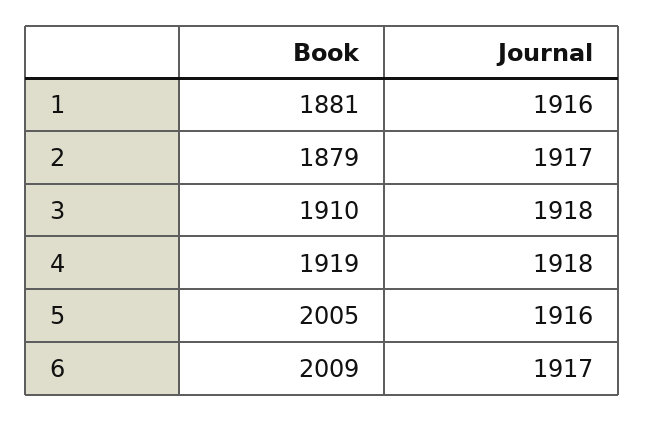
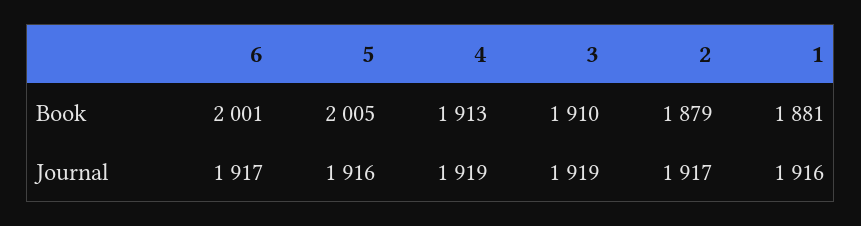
Journal, 3: 1918 -> 1919
Book, 4: 1919 -> 1913
Journal, 4: 1918 -> 1919
Book, 6: 2009 -> 2001

